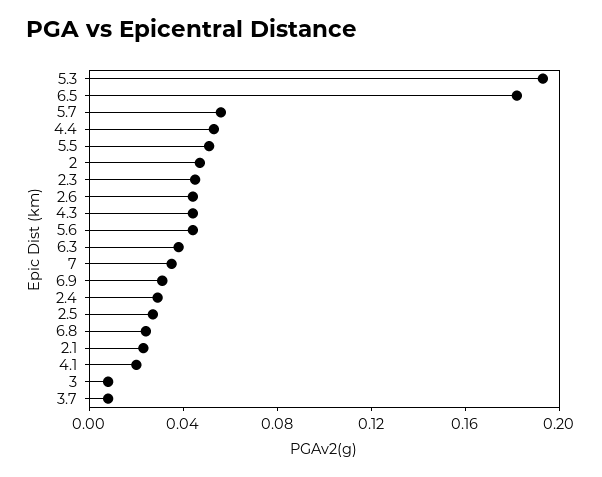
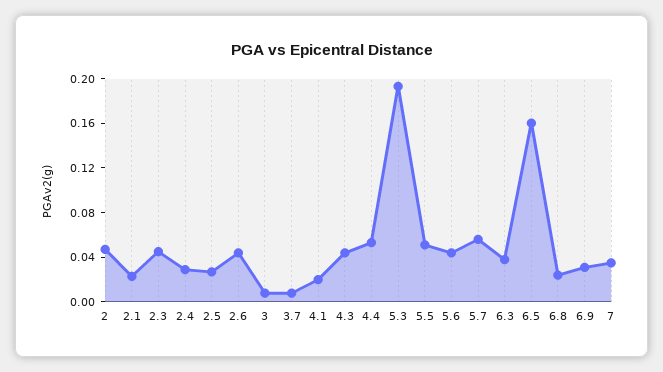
6.5: 0.18 -> 0.16

